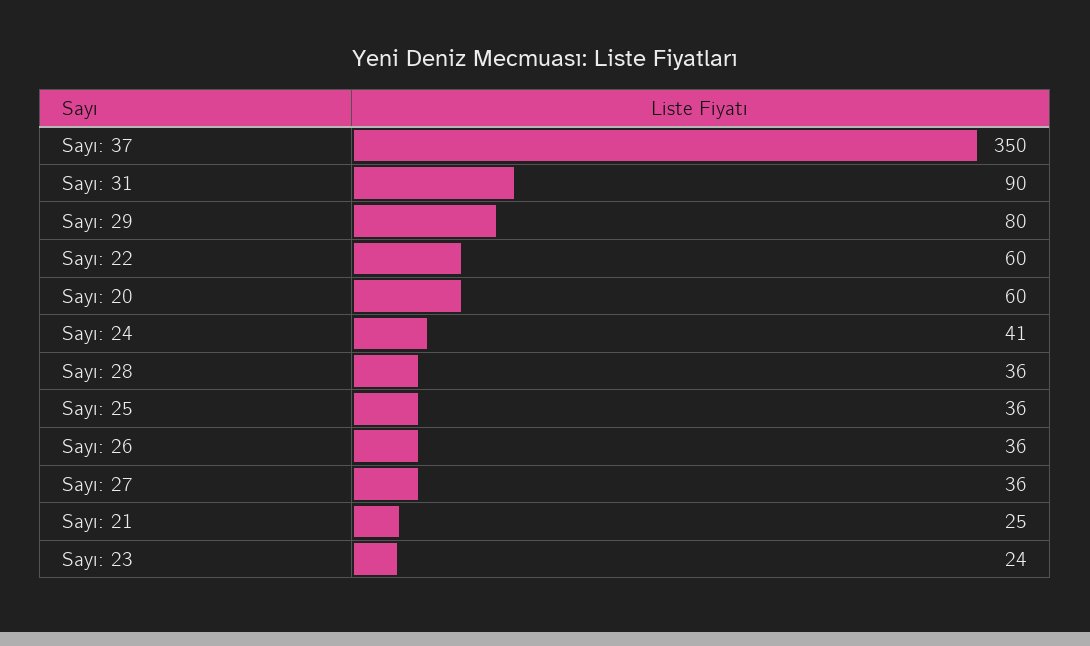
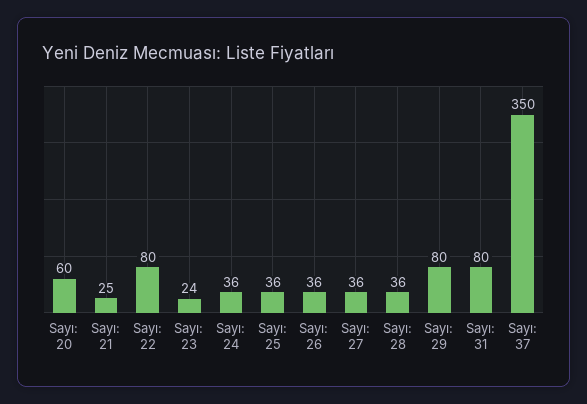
Sayı: 31: 90 -> 80
Sayı: 22: 60 -> 80
Sayı: 24: 41 -> 36

